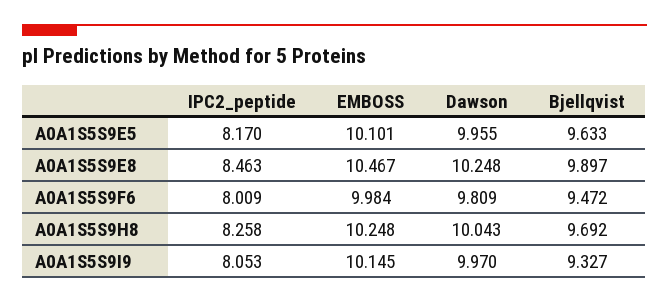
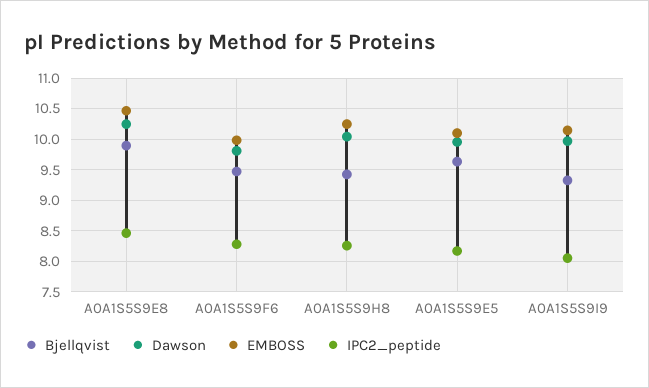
IPC2_peptide, A0A1S5S9F6: 8.009 -> 8.3
Bjellqvist, A0A1S5S9H8: 9.692 -> 9.4

